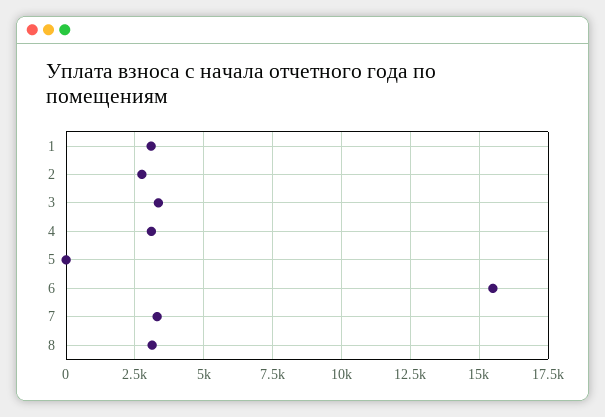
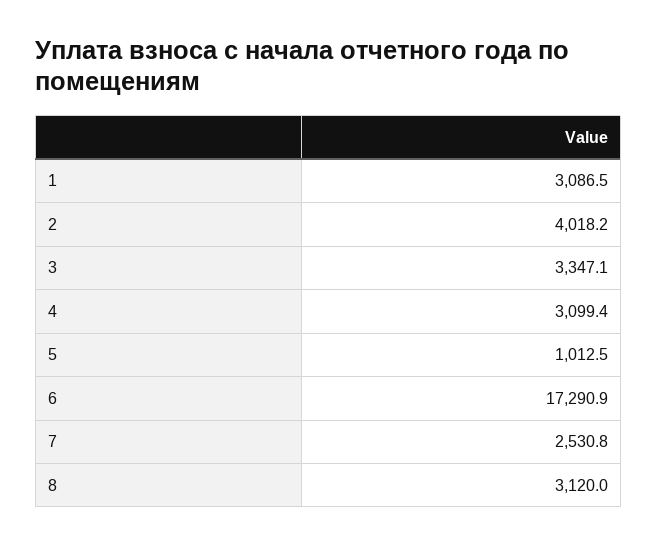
2: 2750 -> 4018.2
5: 0 -> 1012.5
6: 15500 -> 17290.9
7: 3250 -> 2530.8

